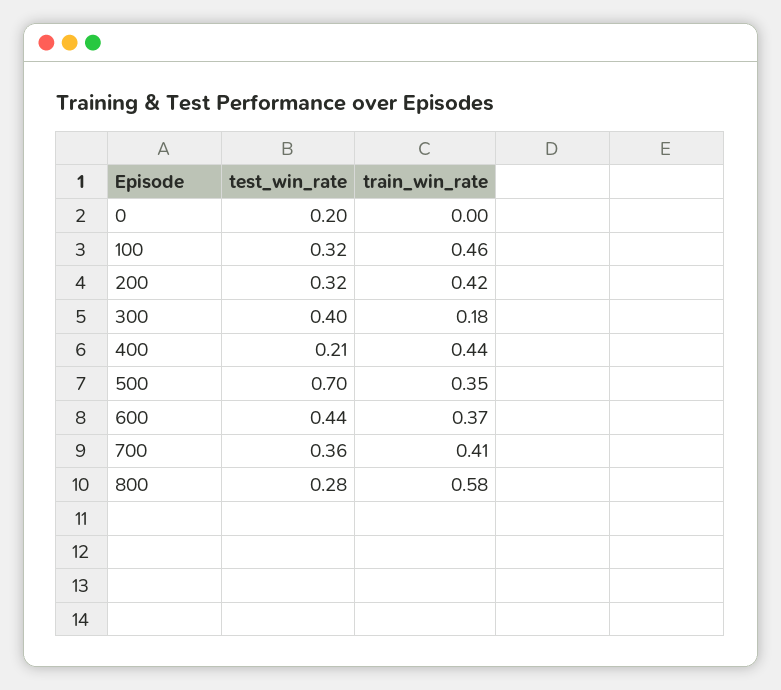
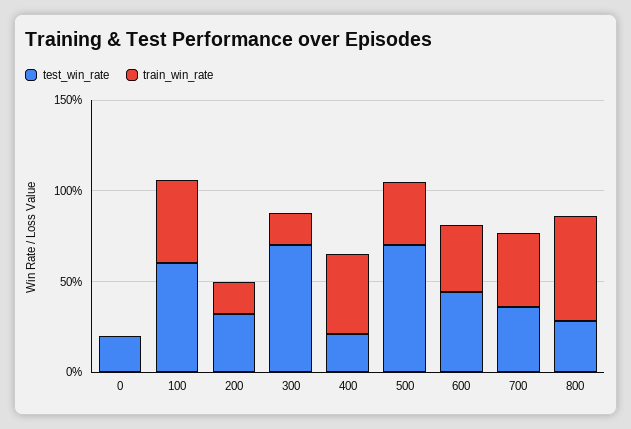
test_win_rate, 100: 0.32 -> 0.6
train_win_rate, 200: 0.42 -> 0.2
test_win_rate, 300: 0.4 -> 0.7

